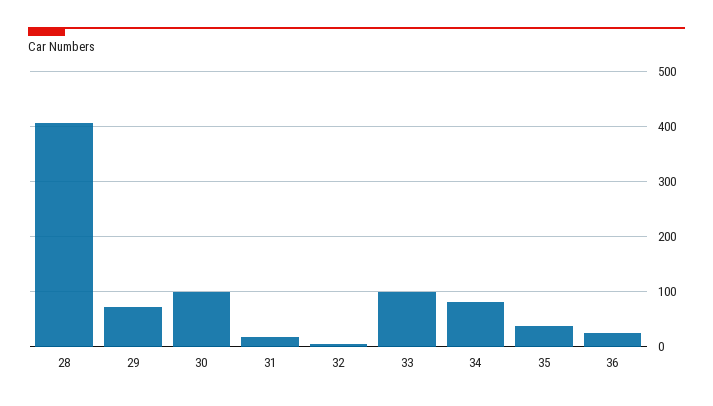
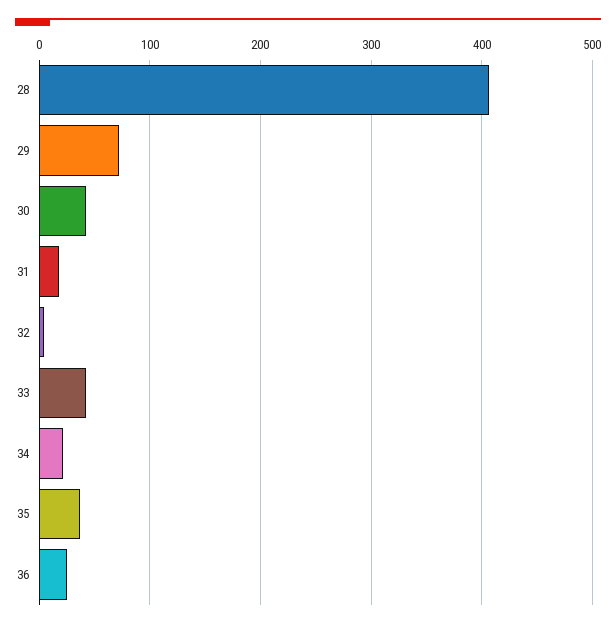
30: 100 -> 40
33: 100 -> 40
34: 80 -> 20

